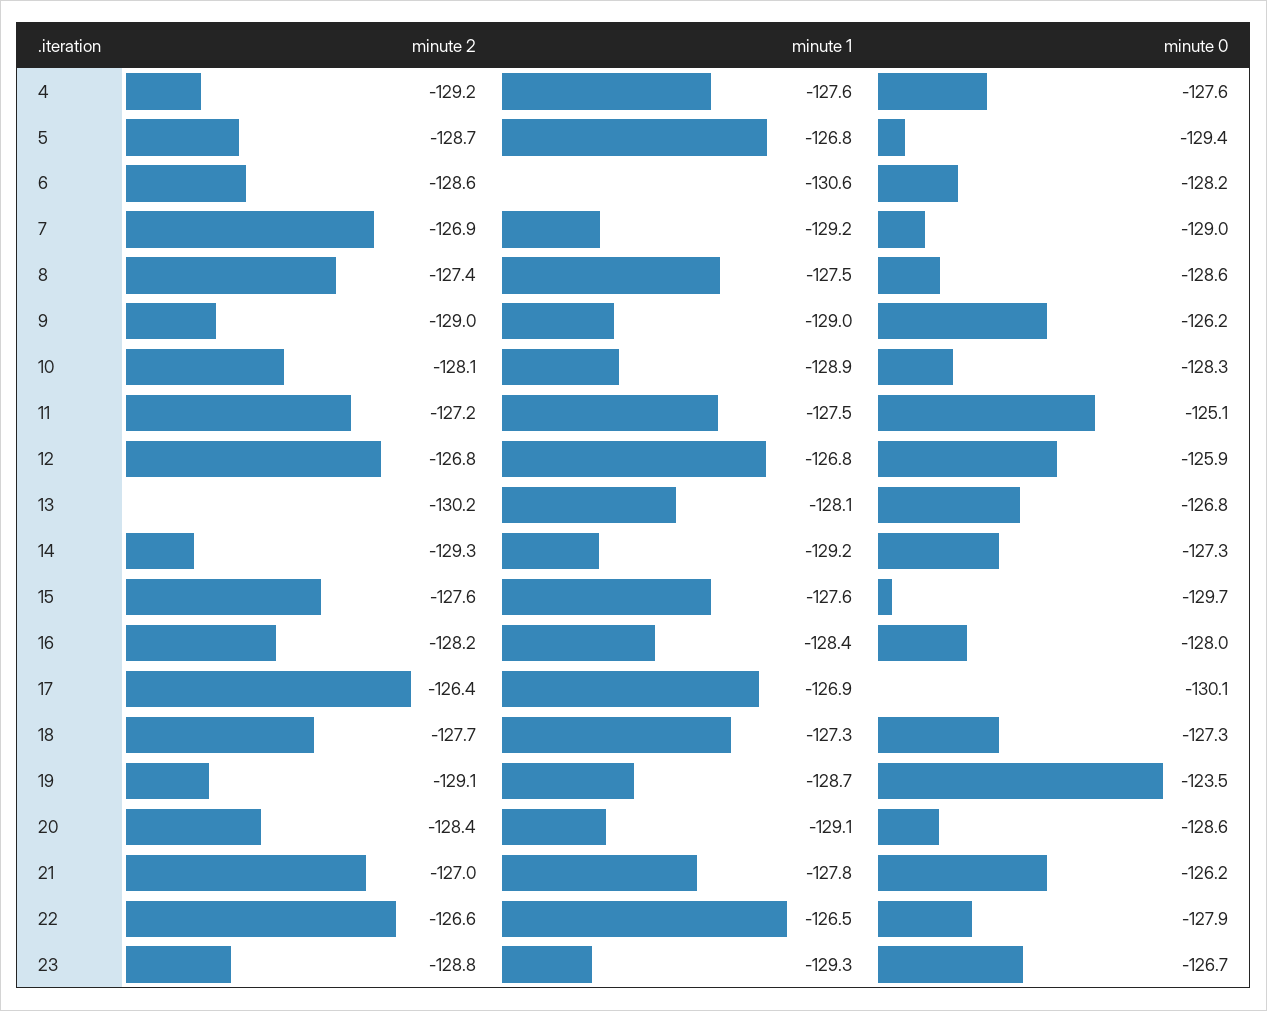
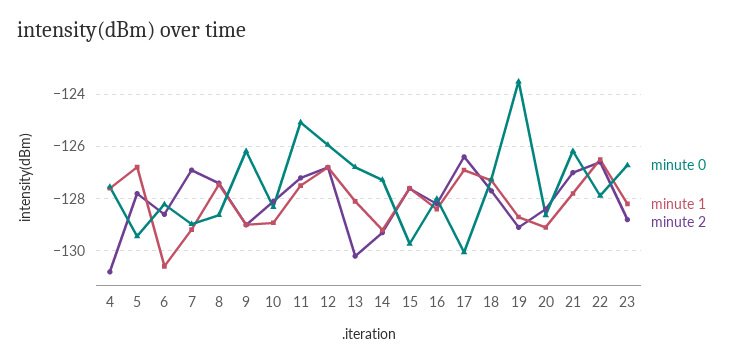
minute 2, 4: -129.2 -> -130.75
minute 2, 5: -128.7 -> -127.75
minute 1, 23: -129.3 -> -128.25

